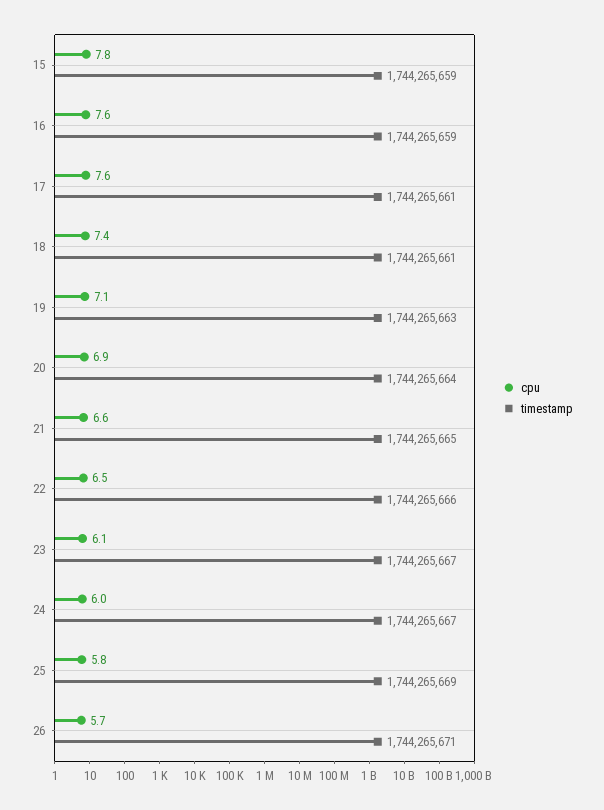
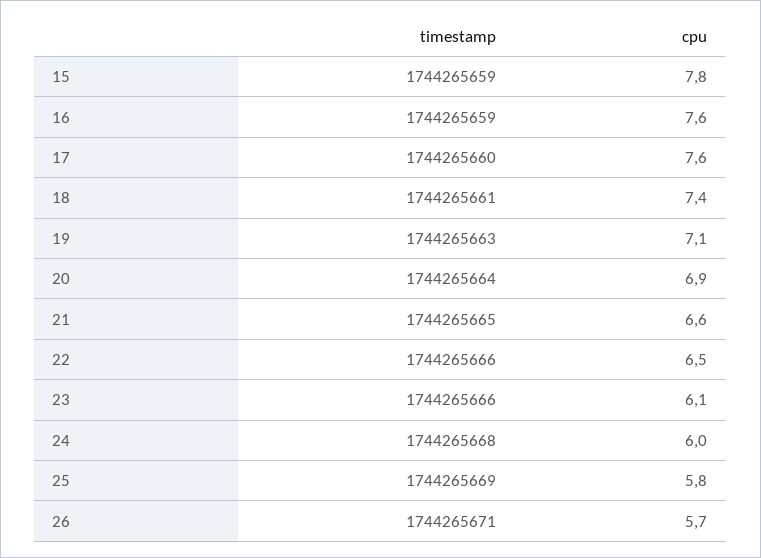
timestamp, 17: 1744265661 -> 1744265660
timestamp, 23: 1744265667 -> 1744265666
timestamp, 24: 1744265667 -> 1744265668

